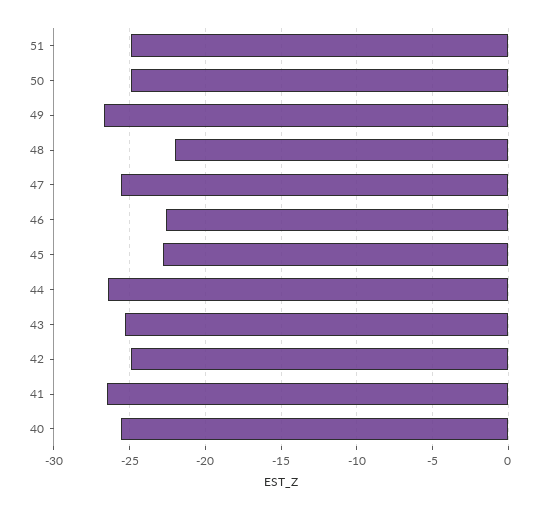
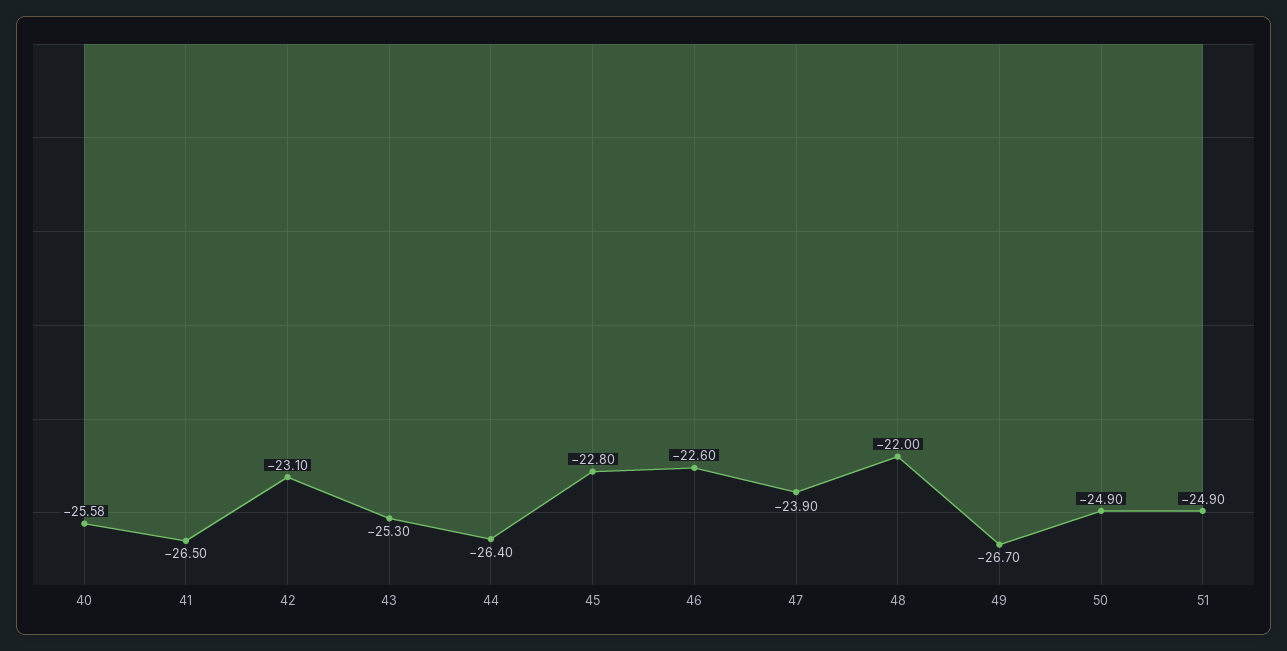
47: -25.5 -> -23.9
42: -25 -> -23.1

